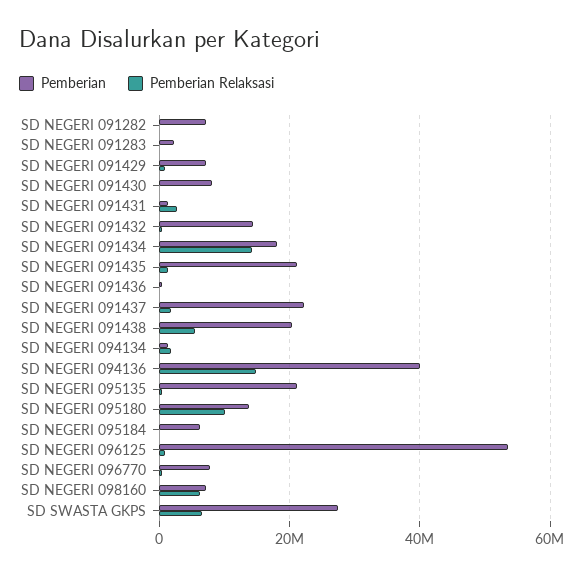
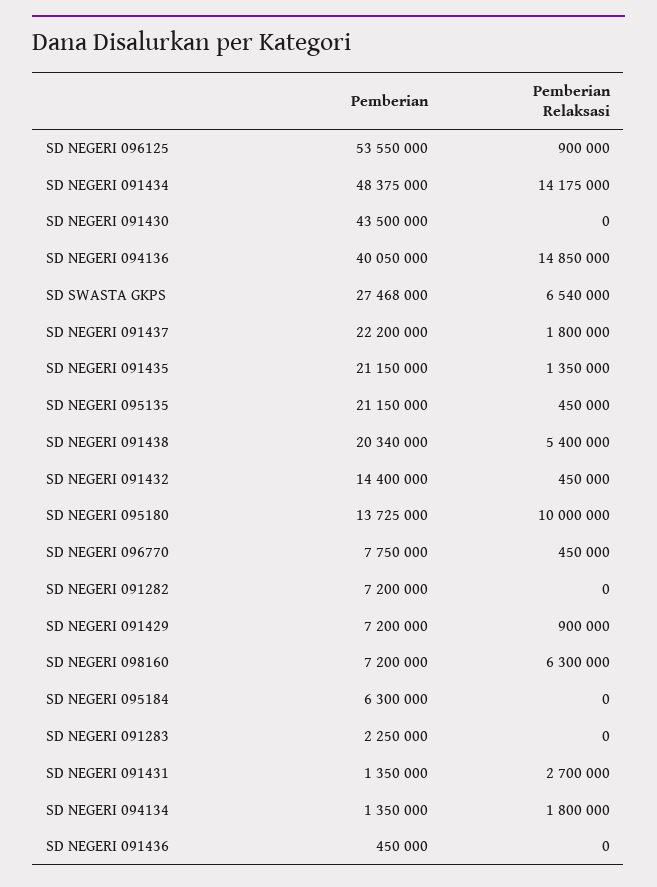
Pemberian, SD NEGERI 091430: 8000000 -> 43500000
Pemberian, SD NEGERI 091434: 18000000 -> 48375000

